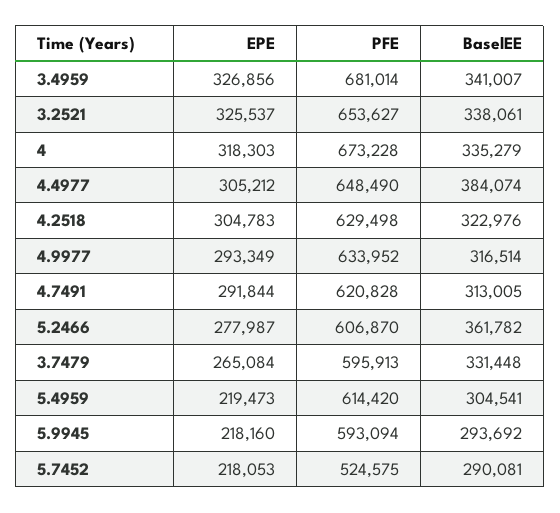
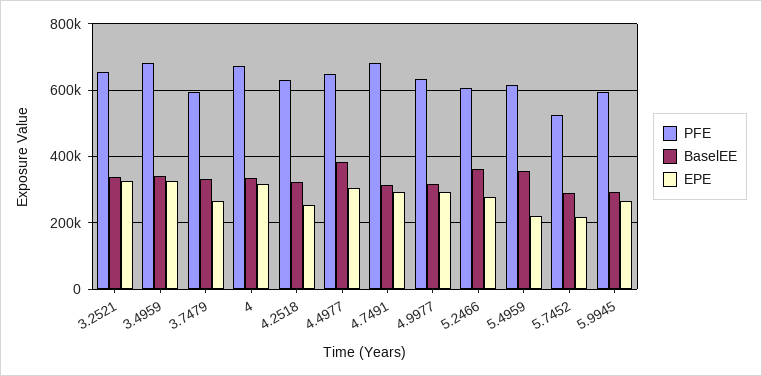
EPE, 4.2518: 304783 -> 260000
PFE, 4.7491: 620828 -> 680000
BaselEE, 5.4959: 304541 -> 360000
EPE, 5.9945: 218160 -> 260000

